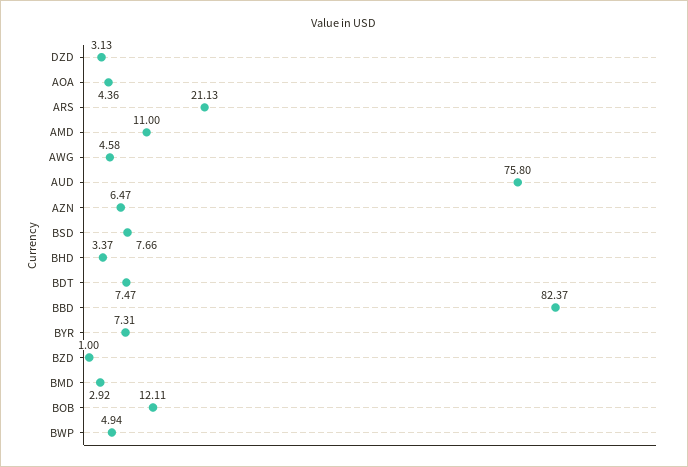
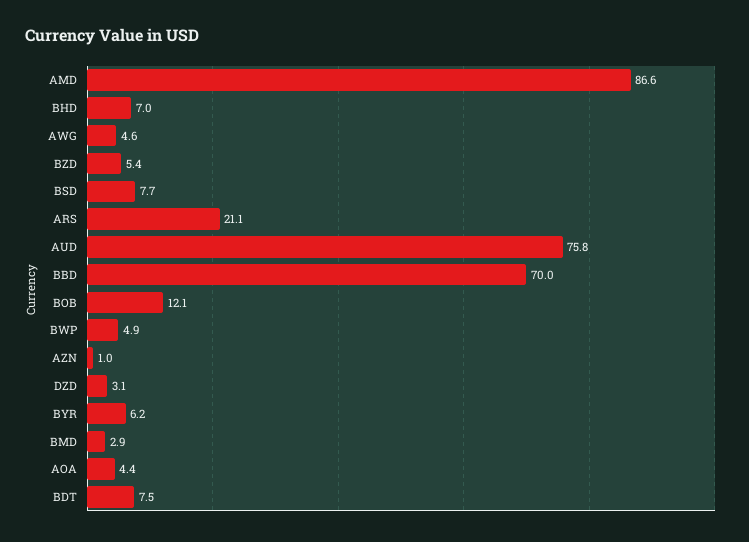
AMD: 11 -> 86.6
AZN: 6.47 -> 1
BHD: 3.37 -> 7
BBD: 82.37 -> 70
BYR: 7.31 -> 6.2
BZD: 1 -> 5.4

